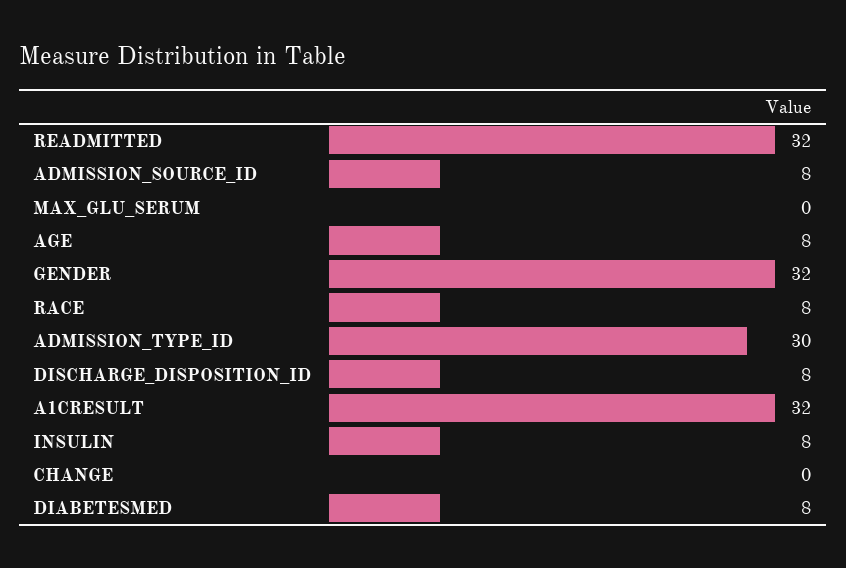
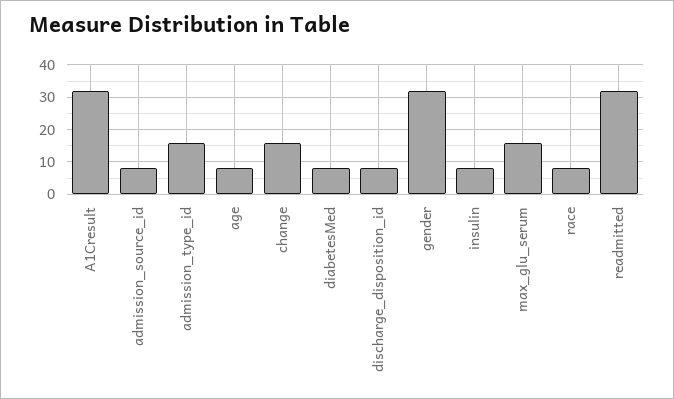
MAX_GLU_SERUM: 0 -> 15
ADMISSION_TYPE_ID: 30 -> 15
CHANGE: 0 -> 15

